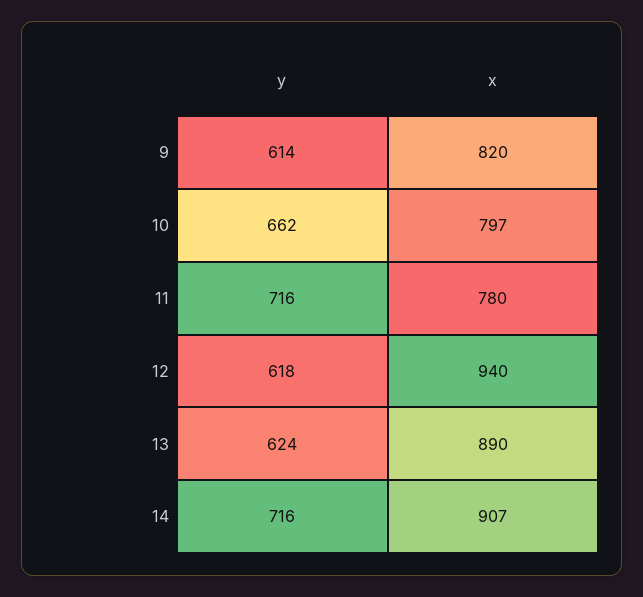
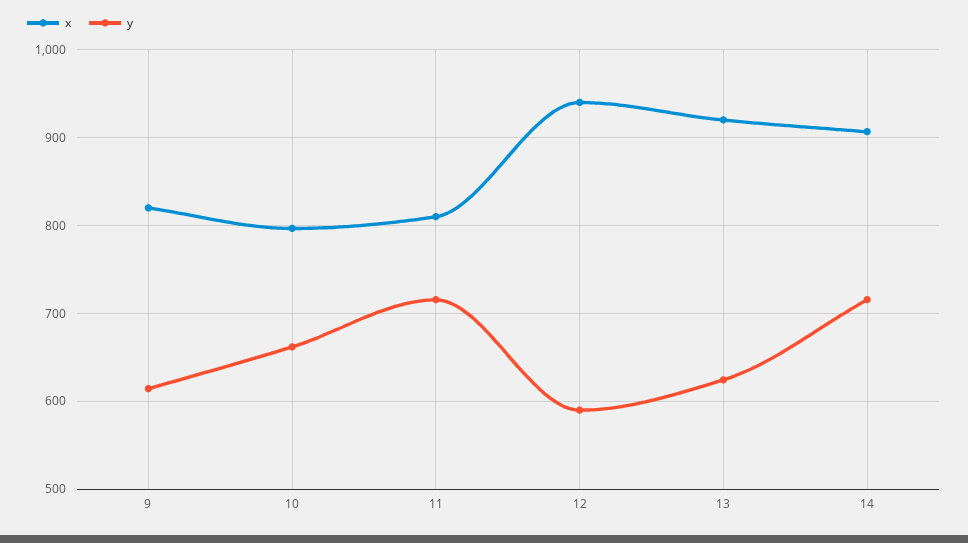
x, 11: 780 -> 810
y, 12: 618 -> 590
x, 13: 890 -> 920

